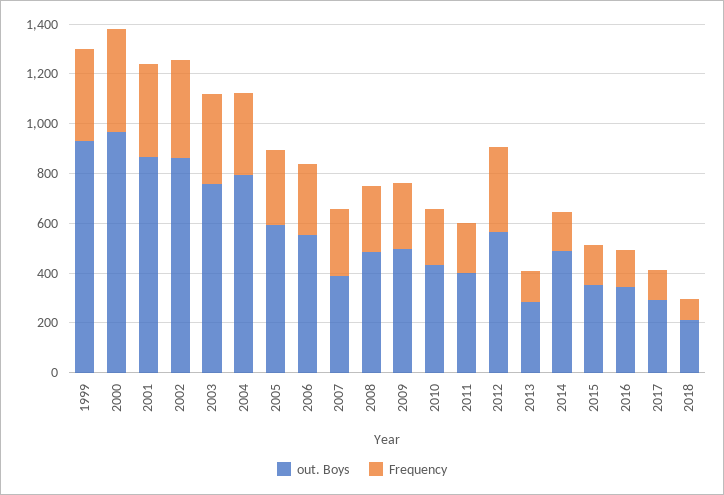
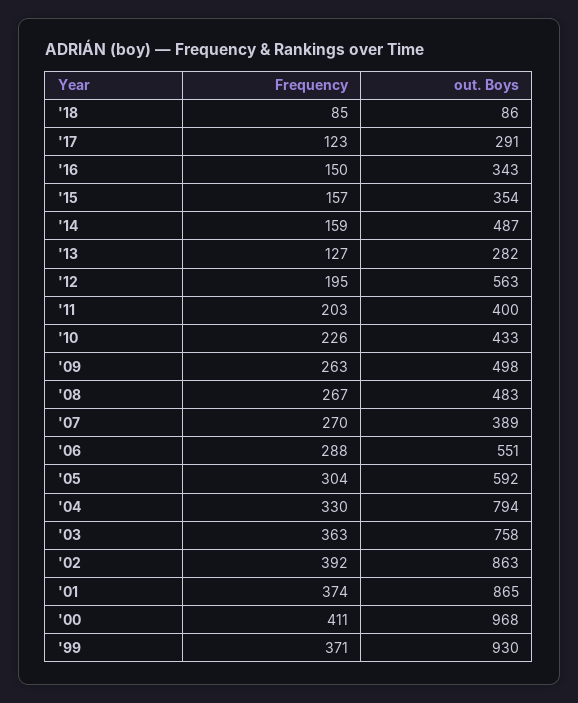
Frequency, 2012: 350 -> 195
out. Boys, 2018: 200 -> 86

